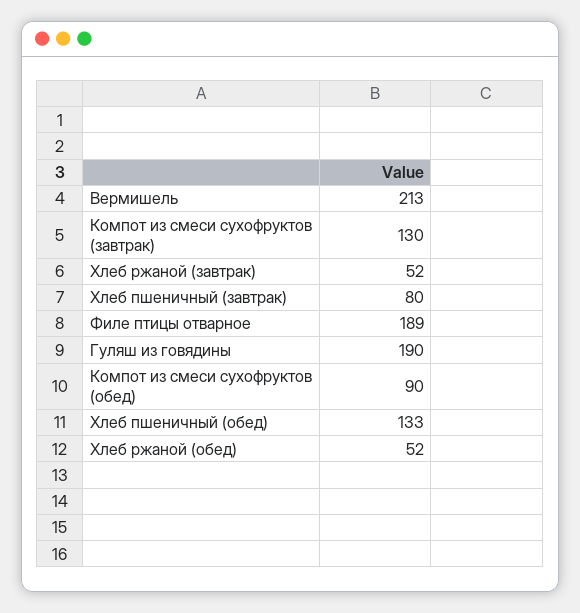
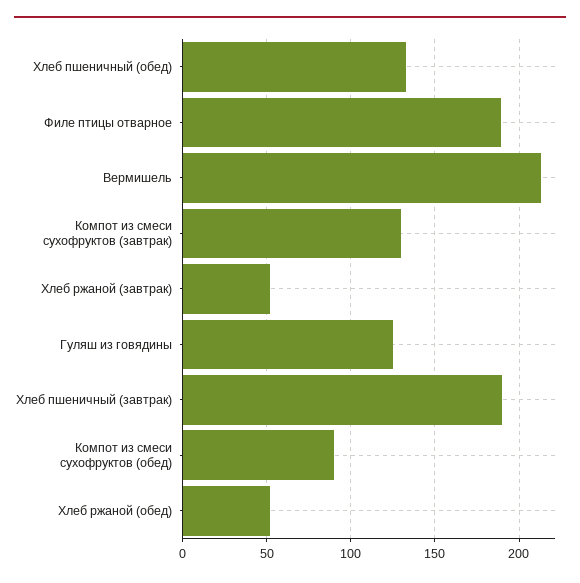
Хлеб пшеничный (завтрак): 80 -> 190
Гуляш из говядины: 190 -> 125

